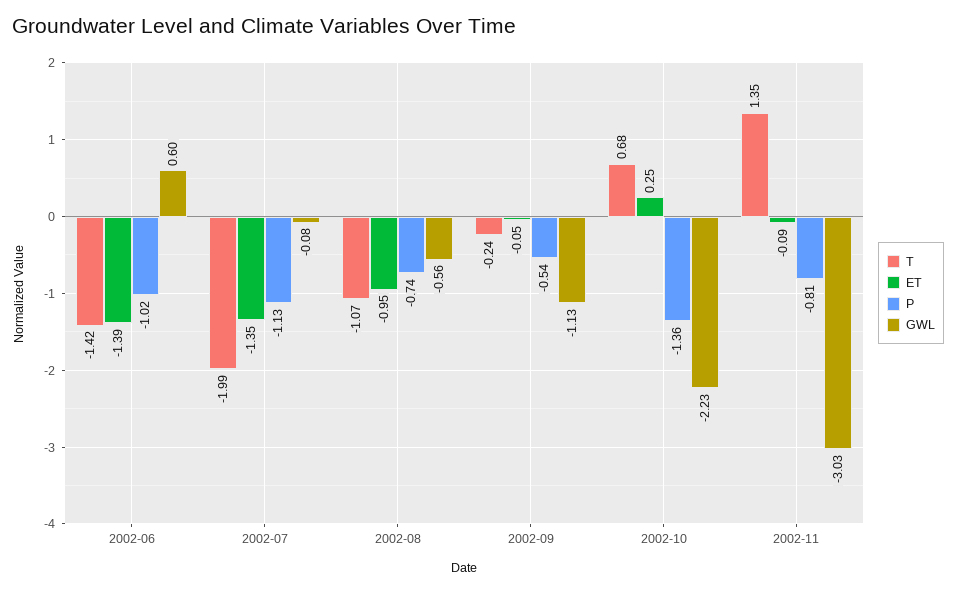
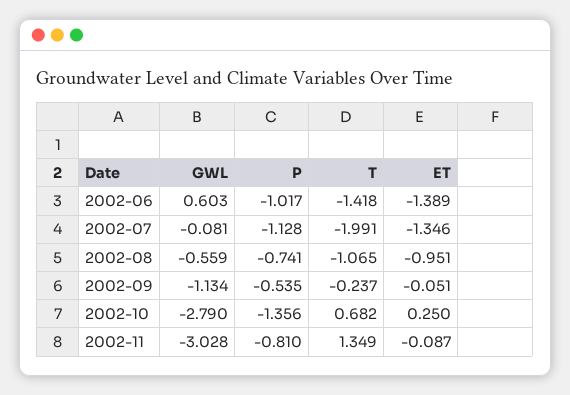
GWL, 2002-10: -2.23 -> -2.79

